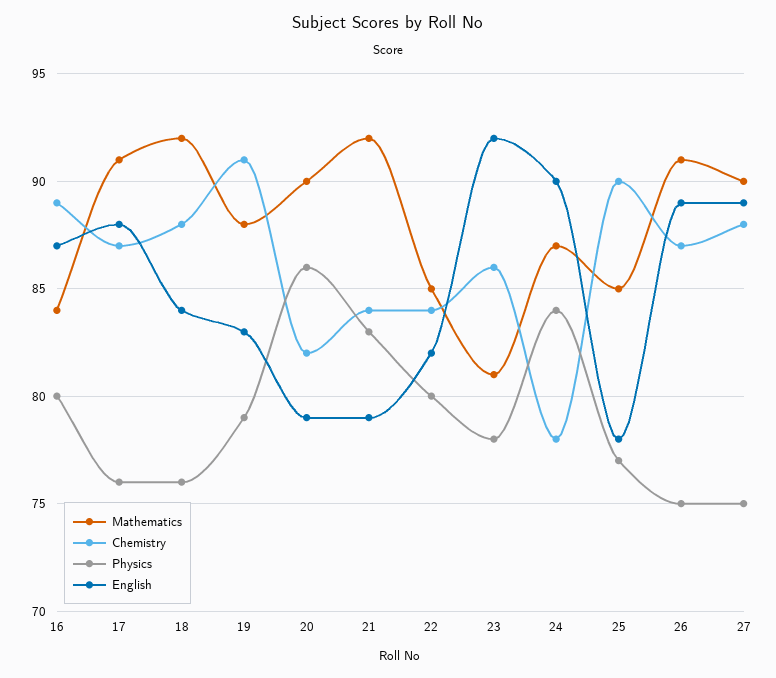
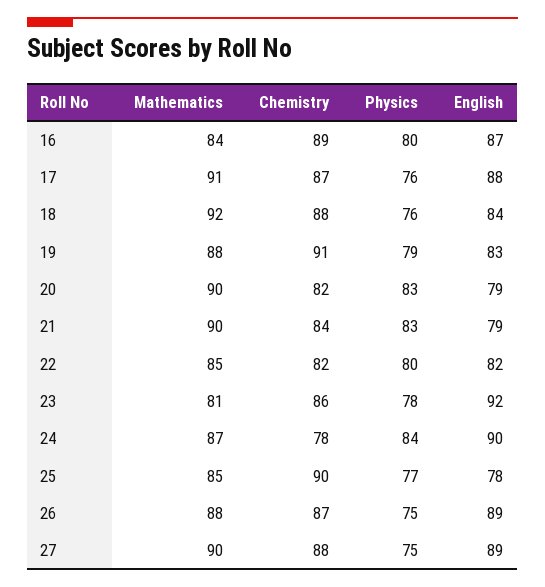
Physics, 20: 86 -> 83
Mathematics, 21: 92 -> 90
Chemistry, 22: 84 -> 82
Mathematics, 26: 91 -> 88

